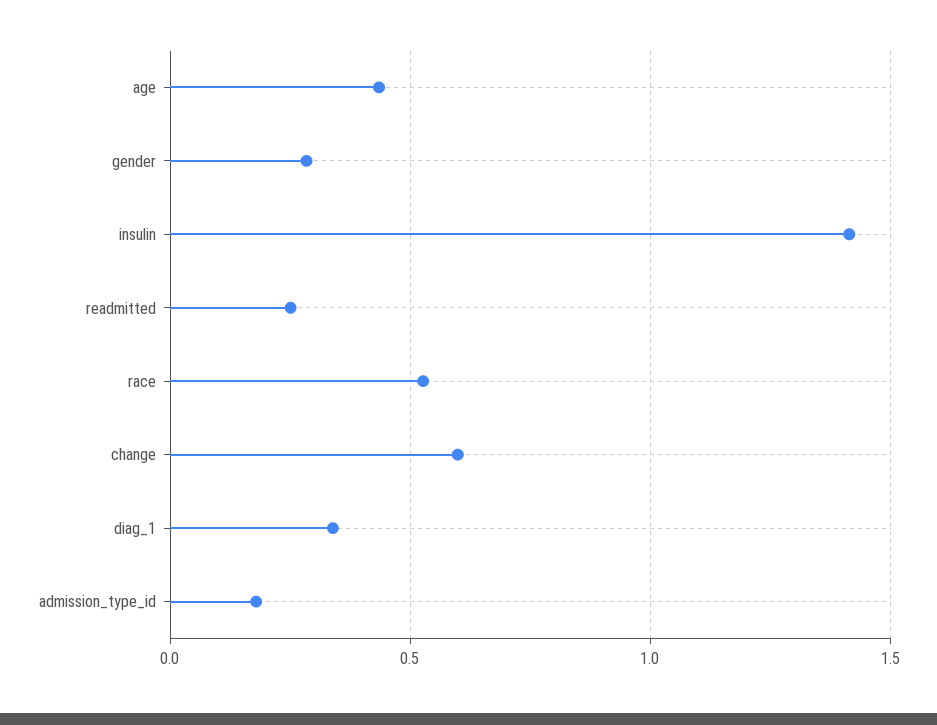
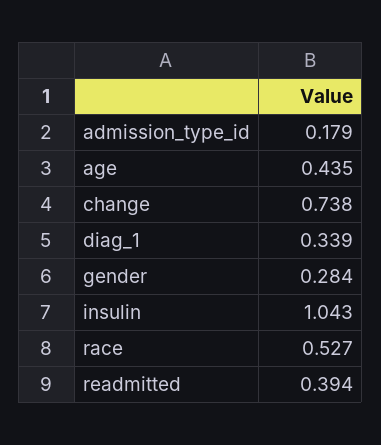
insulin: 1.4 -> 1.043
readmitted: 0.25 -> 0.394
change: 0.6 -> 0.738

